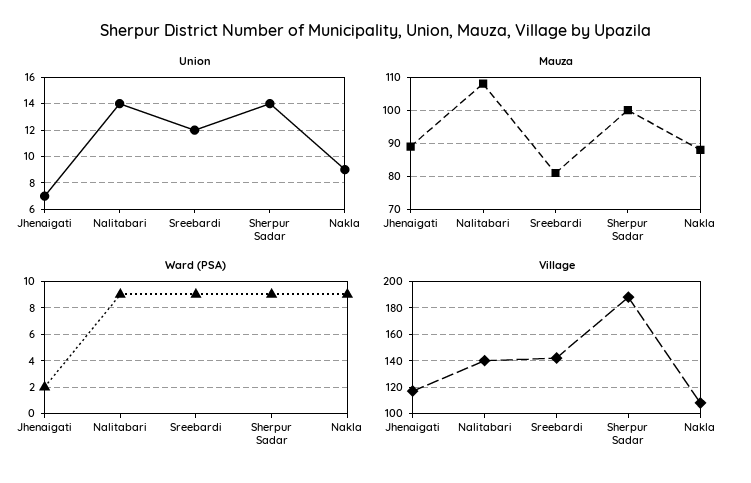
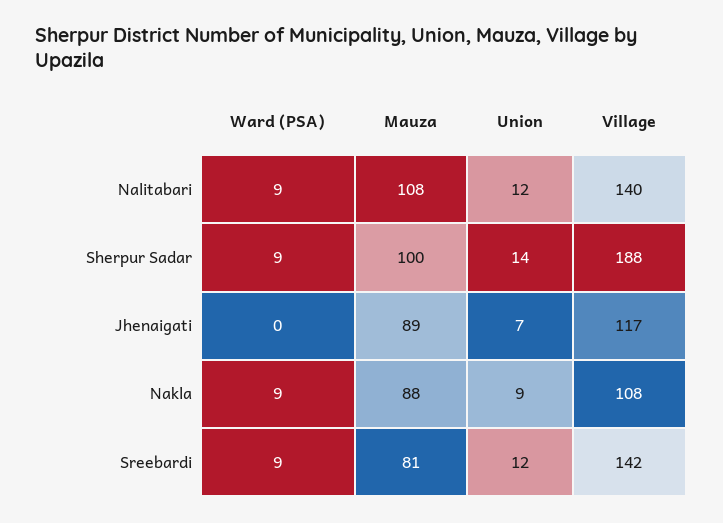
Union, Nalitabari: 14 -> 12
Ward (PSA), Jhenaigati: 2 -> 0

